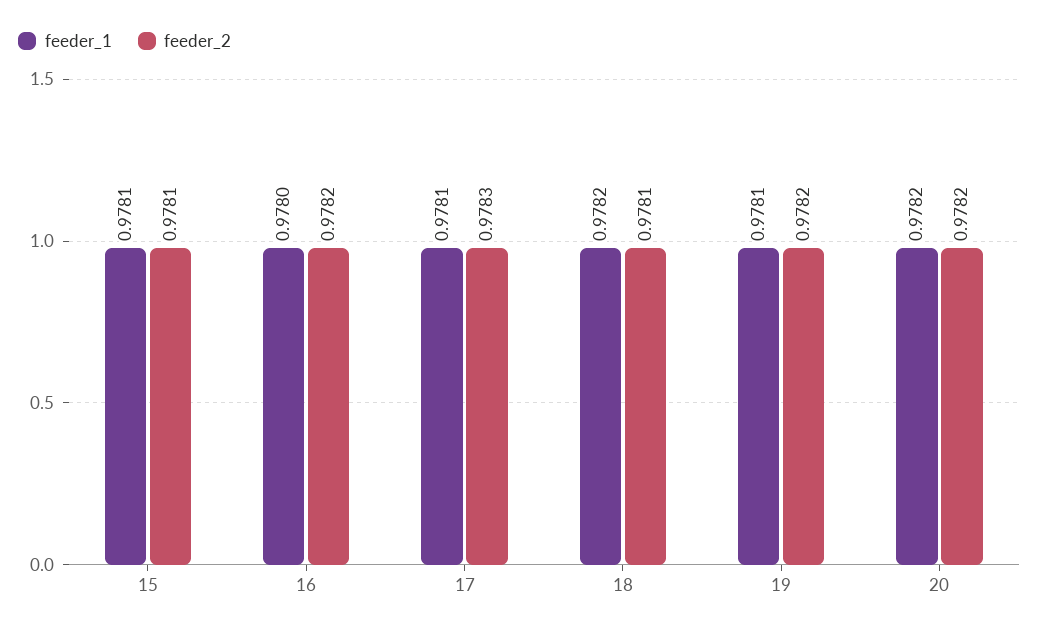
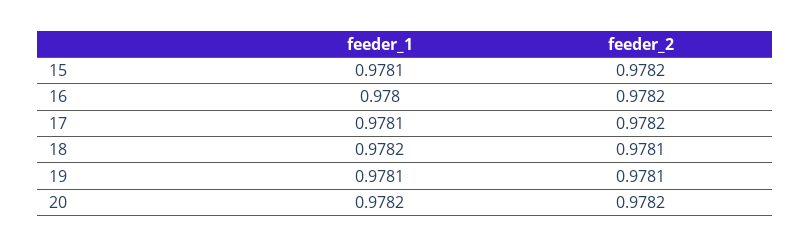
feeder_2, 15: 0.9781 -> 0.9782
feeder_2, 17: 0.9783 -> 0.9782
feeder_2, 19: 0.9782 -> 0.9781

